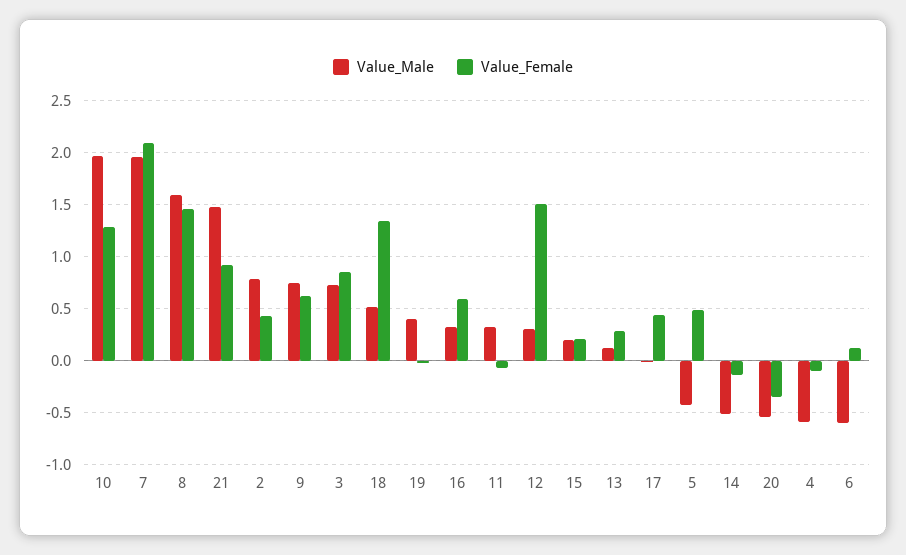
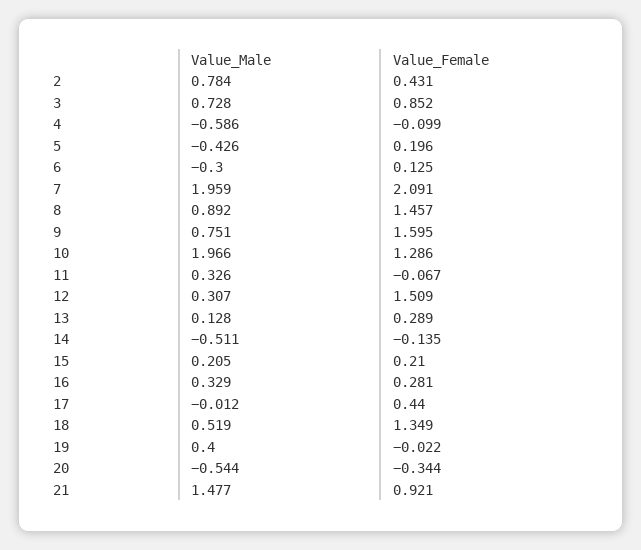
Value_Male, 8: 1.6 -> 0.892
Value_Female, 9: 0.6 -> 1.595
Value_Female, 16: 0.6 -> 0.281
Value_Female, 5: 0.5 -> 0.196
Value_Male, 6: -0.6 -> -0.3

